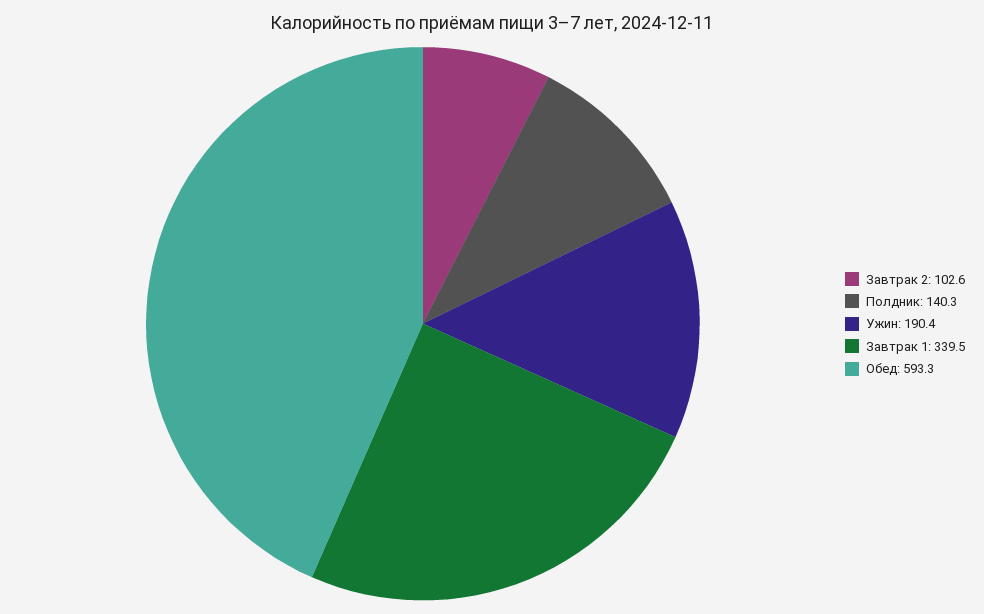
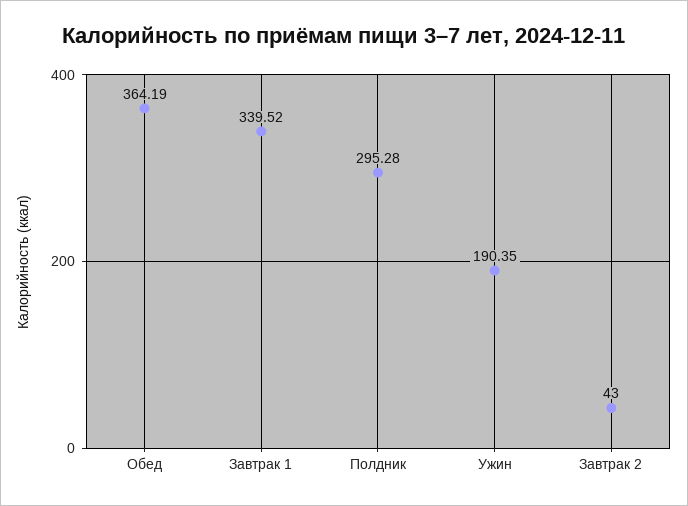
Завтрак 2: 102.6 -> 43
Полдник: 140.3 -> 295.28
Обед: 593.3 -> 364.19

